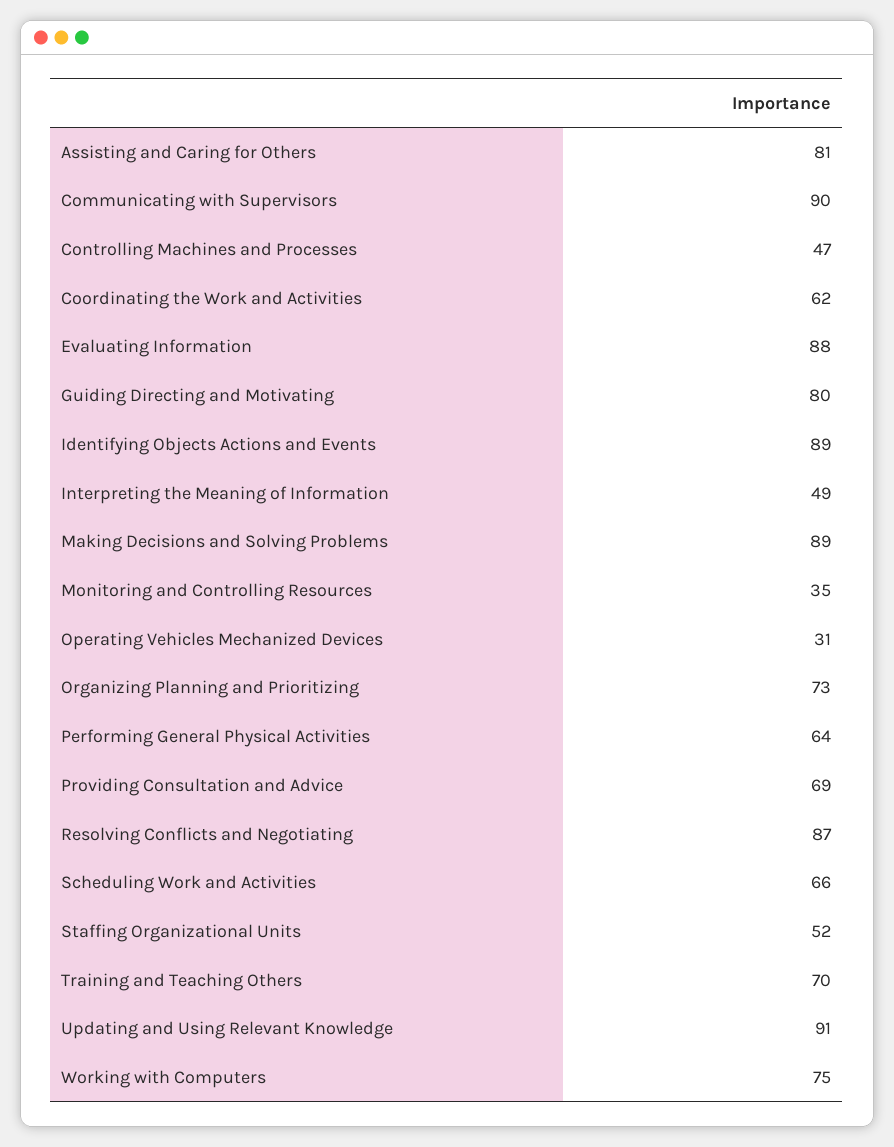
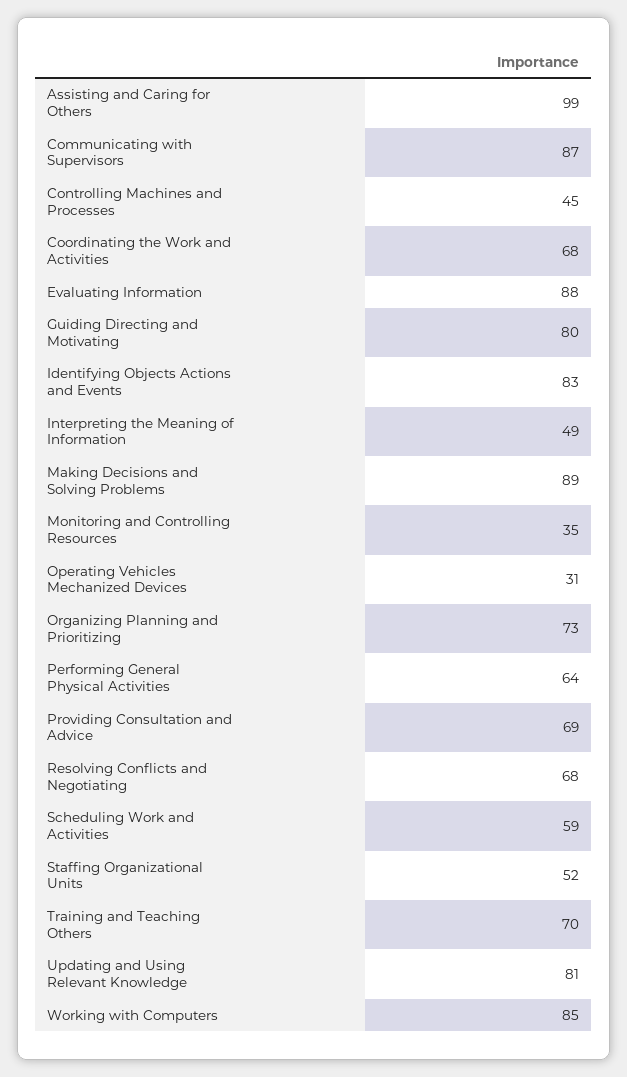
Assisting and Caring for Others: 81 -> 99
Communicating with Supervisors: 90 -> 87
Controlling Machines and Processes: 47 -> 45
Coordinating the Work and Activities: 62 -> 68
Identifying Objects Actions and Events: 89 -> 83
Resolving Conflicts and Negotiating: 87 -> 68
Scheduling Work and Activities: 66 -> 59
Updating and Using Relevant Knowledge: 91 -> 81
Working with Computers: 75 -> 85

